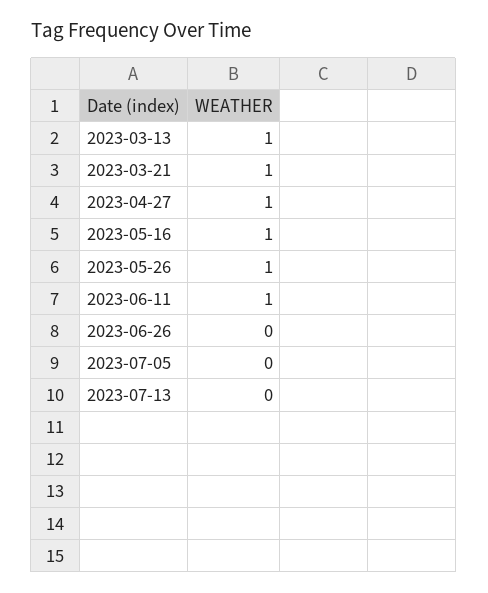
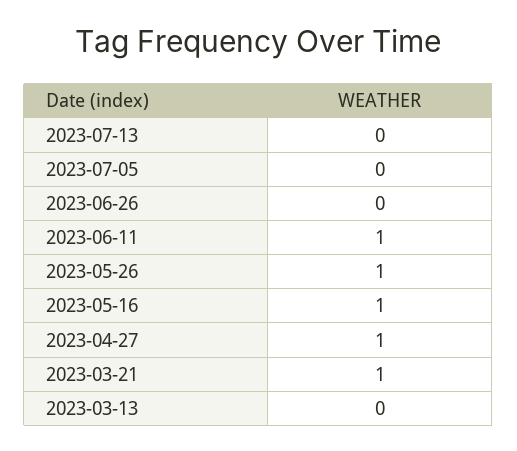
2023-03-13: 1 -> 0

